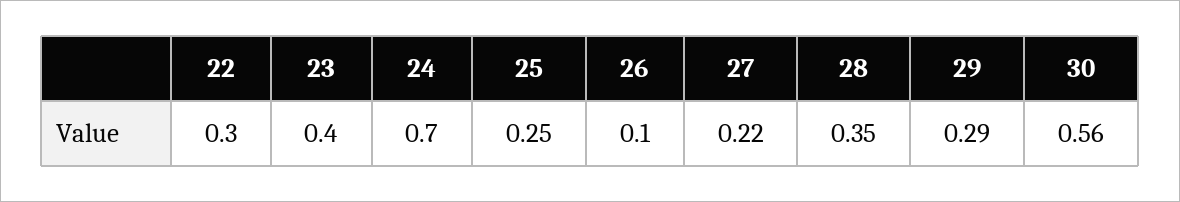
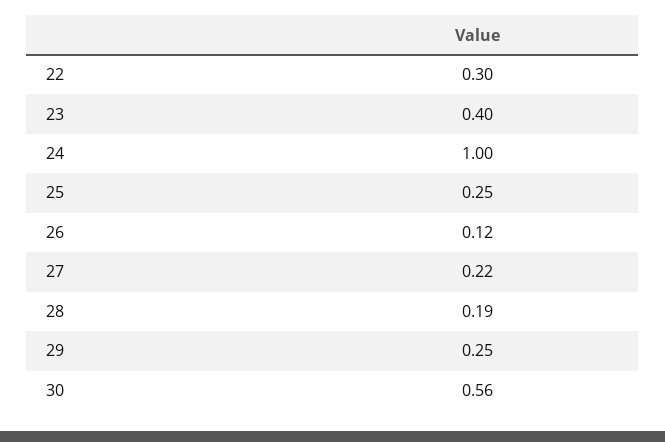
24: 0.7 -> 1
26: 0.1 -> 0.12
28: 0.35 -> 0.19
29: 0.29 -> 0.25

